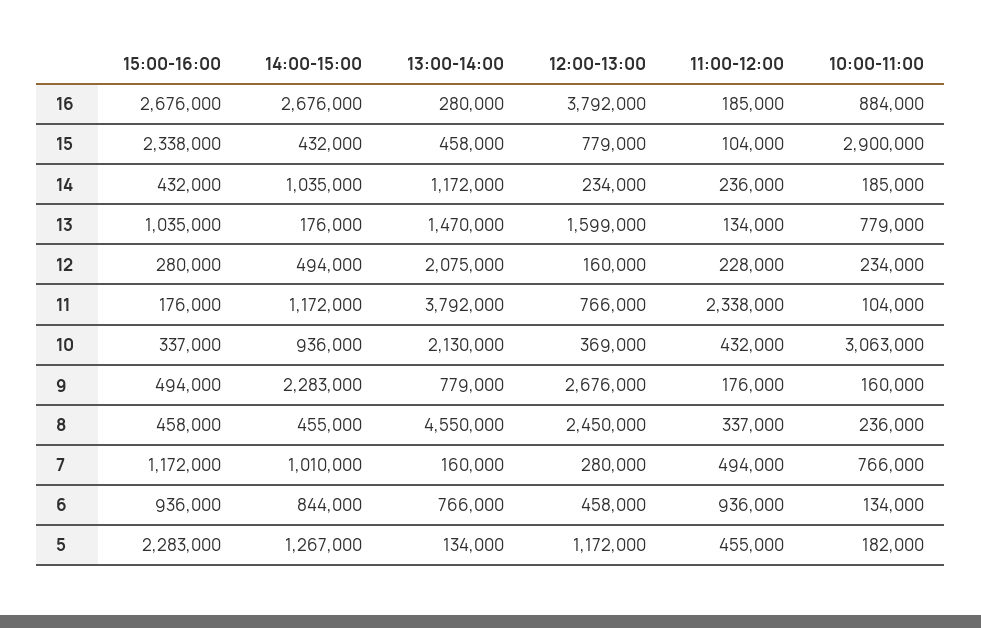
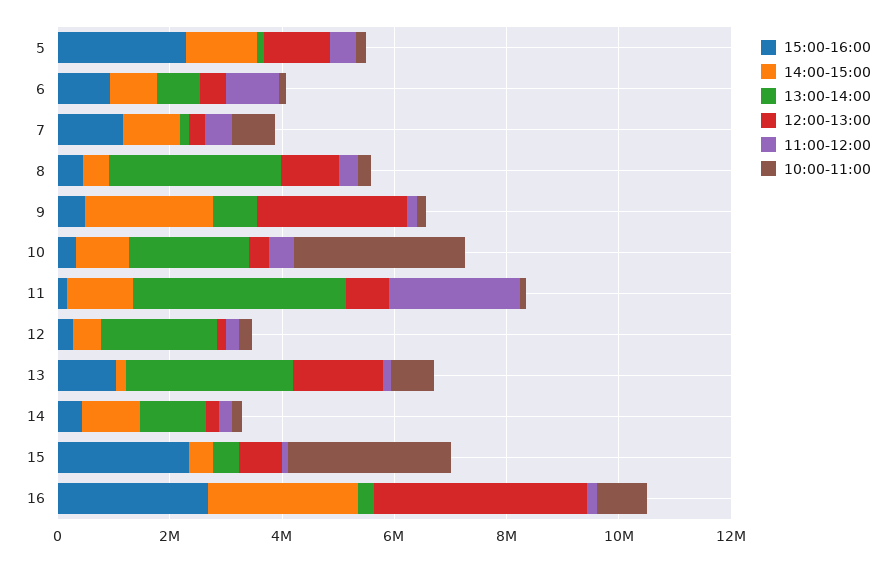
13:00-14:00, 13: 1470000 -> 3000000
13:00-14:00, 8: 4550000 -> 3000000
12:00-13:00, 8: 2450000 -> 1000000

